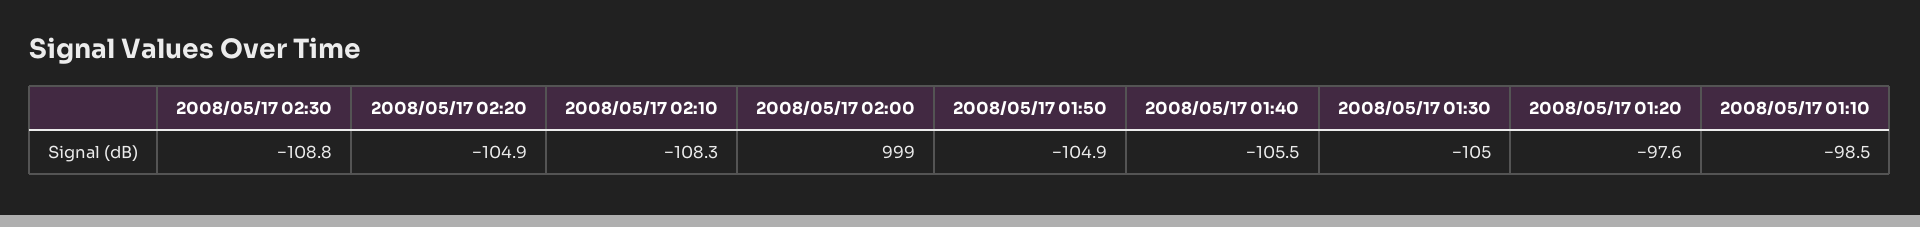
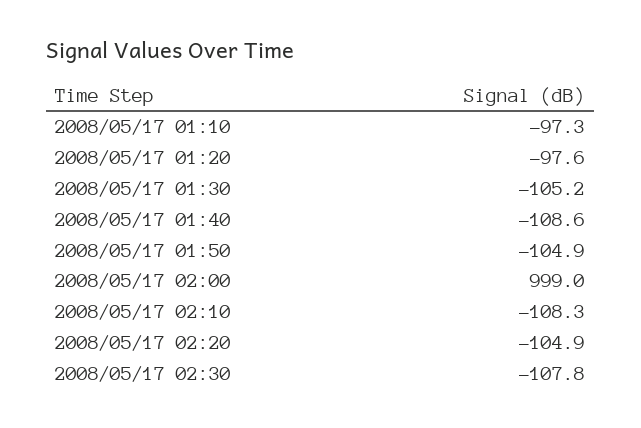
2008/05/17 02:30: -108.8 -> -107.8
2008/05/17 01:40: -105.5 -> -108.6
2008/05/17 01:30: -105 -> -105.2
2008/05/17 01:10: -98.5 -> -97.3

